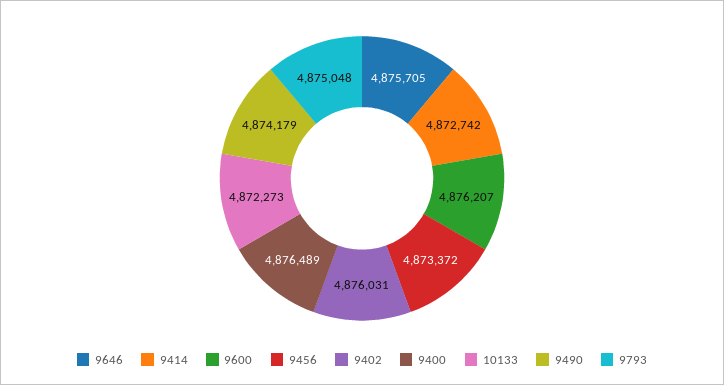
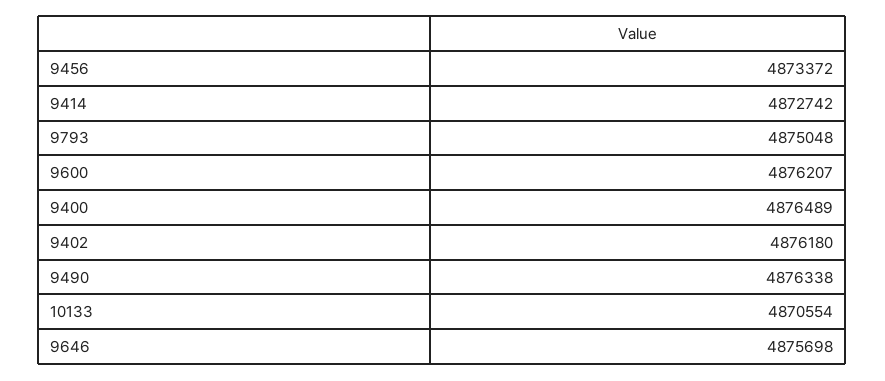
9646: 4875705 -> 4875698
9402: 4876031 -> 4876180
10133: 4872273 -> 4870554
9490: 4874179 -> 4876338

